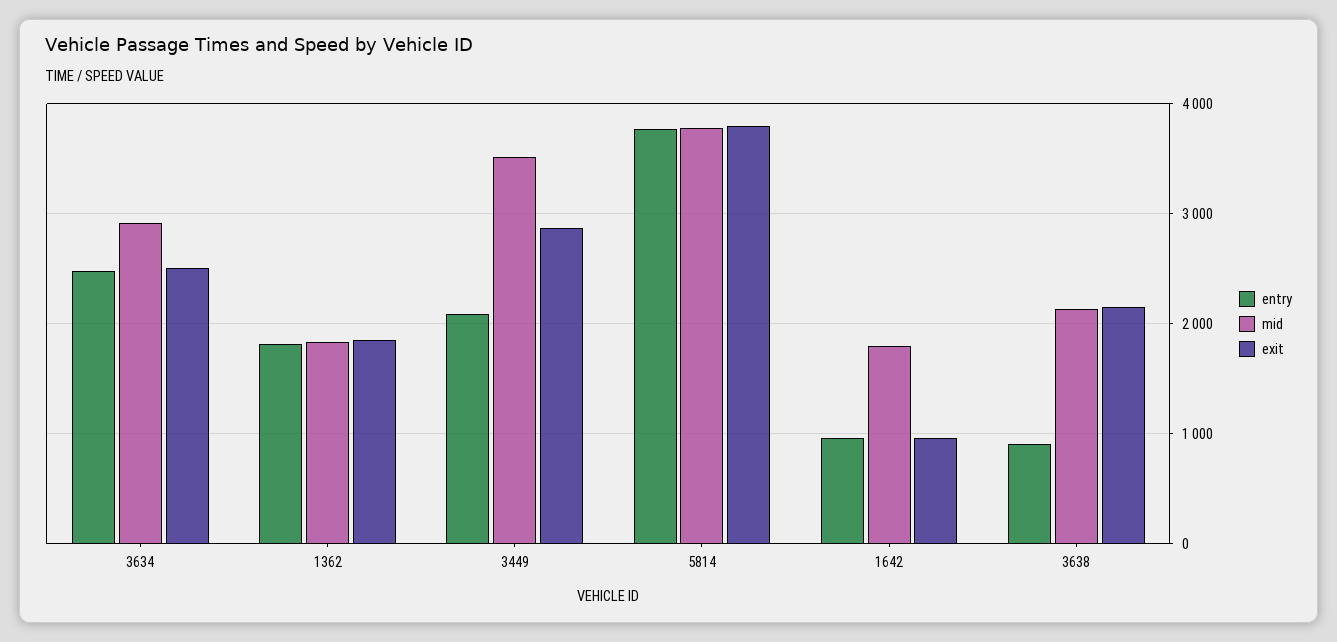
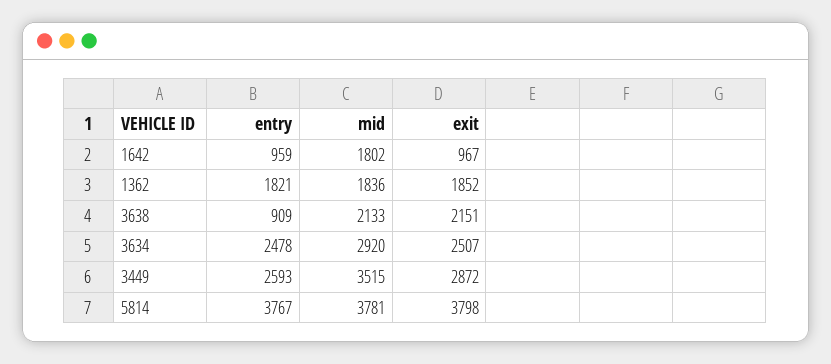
entry, 3449: 2100 -> 2593

